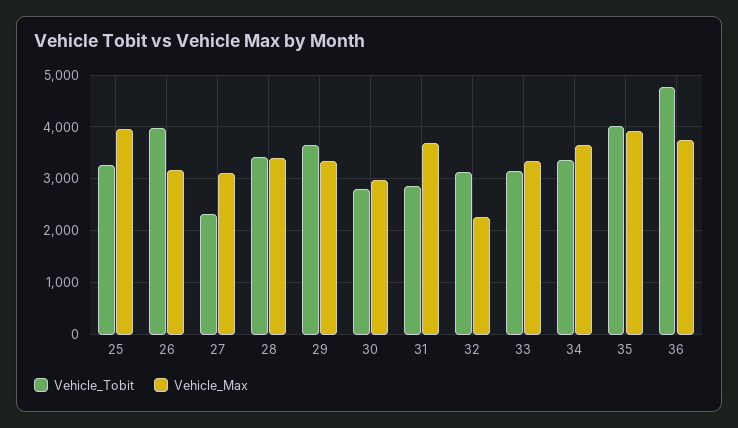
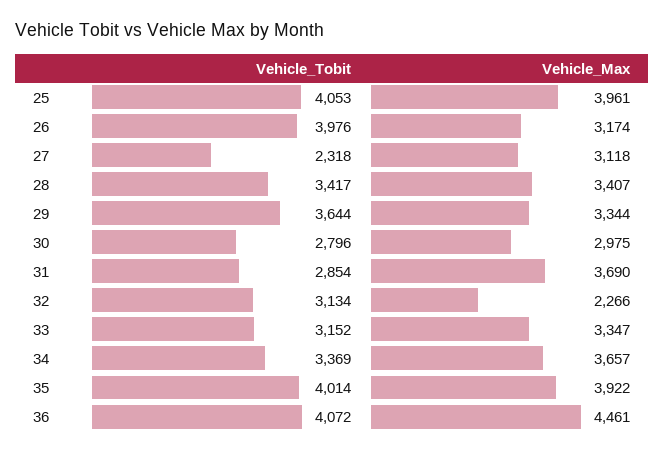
Vehicle_Tobit, 25: 3200 -> 4053
Vehicle_Tobit, 36: 4800 -> 4072
Vehicle_Max, 36: 3800 -> 4461

